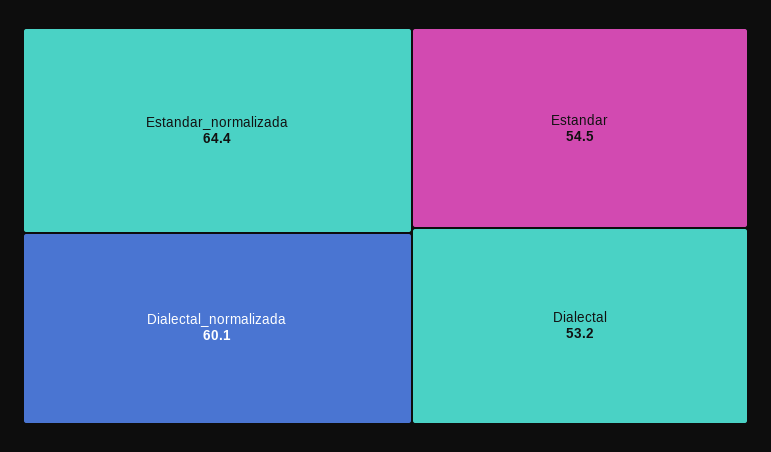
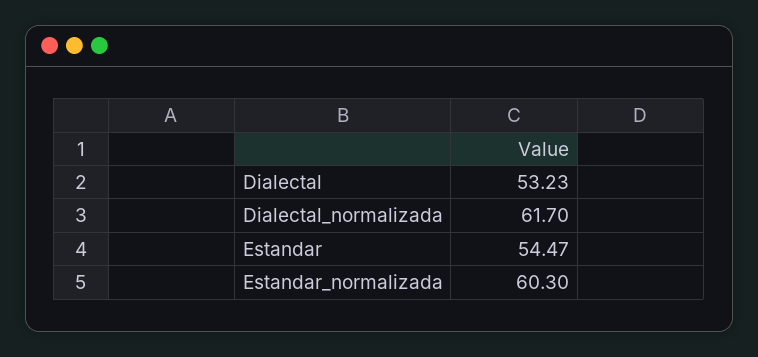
Estandar_normalizada: 64.4 -> 60.3
Dialectal_normalizada: 60.1 -> 61.7

